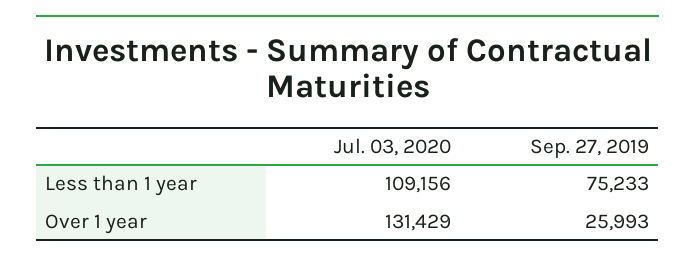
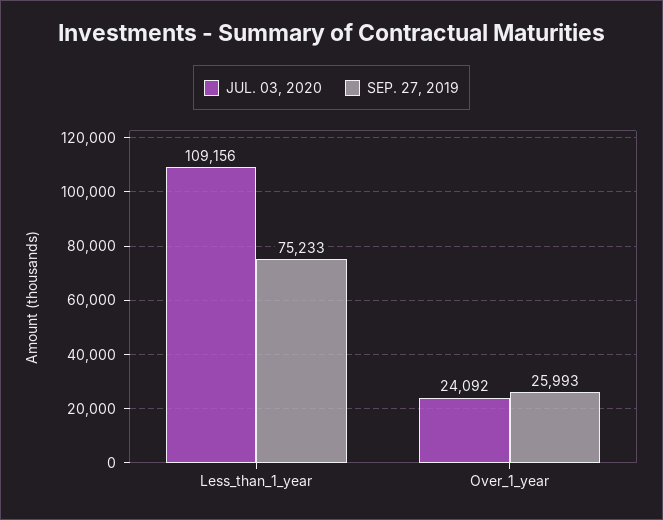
Jul. 03, 2020, Over 1 year: 131429 -> 24092

